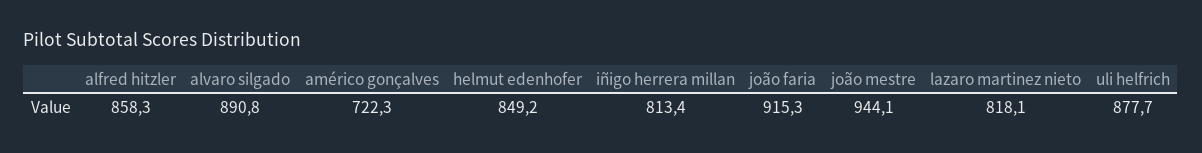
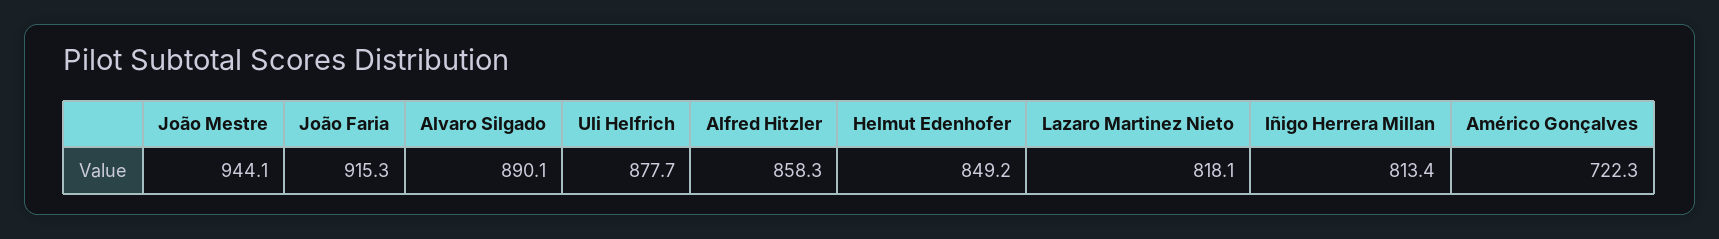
alvaro silgado: 890.8 -> 890.1

